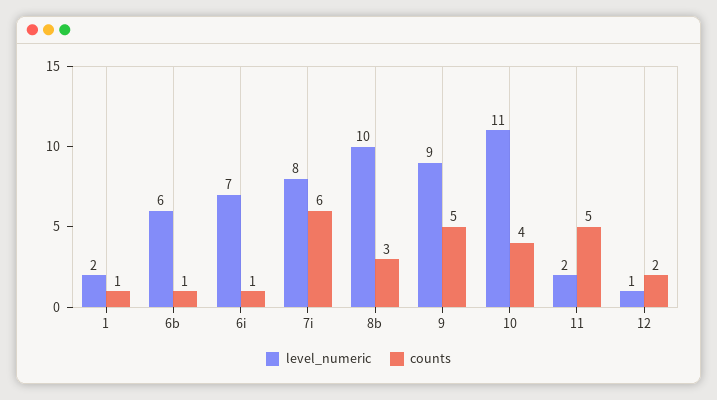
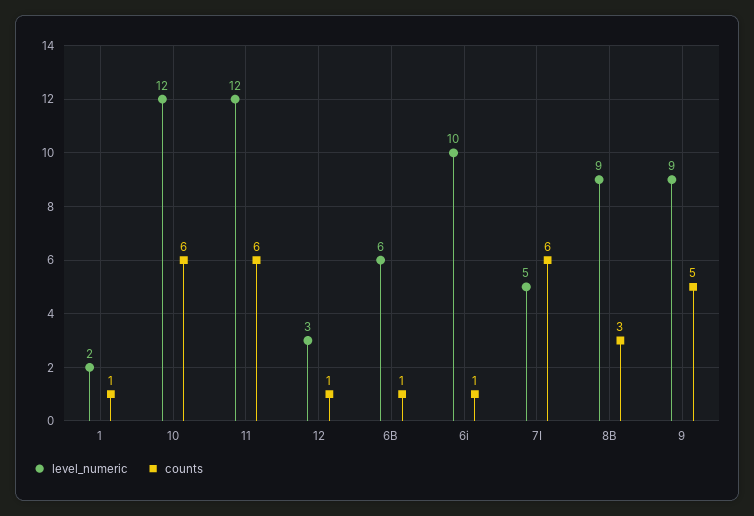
level_numeric, 6i: 7 -> 10
level_numeric, 7i: 8 -> 5
level_numeric, 8b: 10 -> 9
level_numeric, 10: 11 -> 12
counts, 10: 4 -> 6
level_numeric, 11: 2 -> 12
counts, 11: 5 -> 6
level_numeric, 12: 1 -> 3
counts, 12: 2 -> 1

